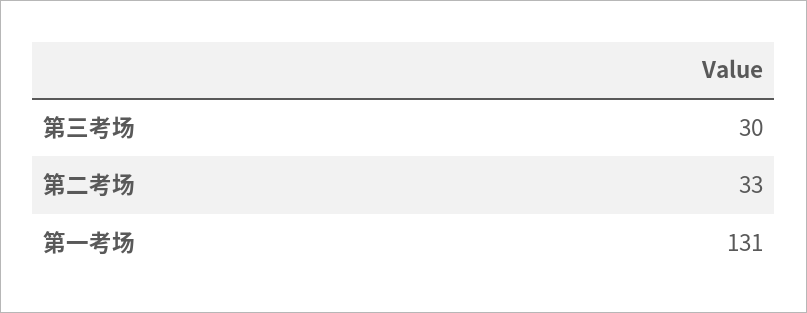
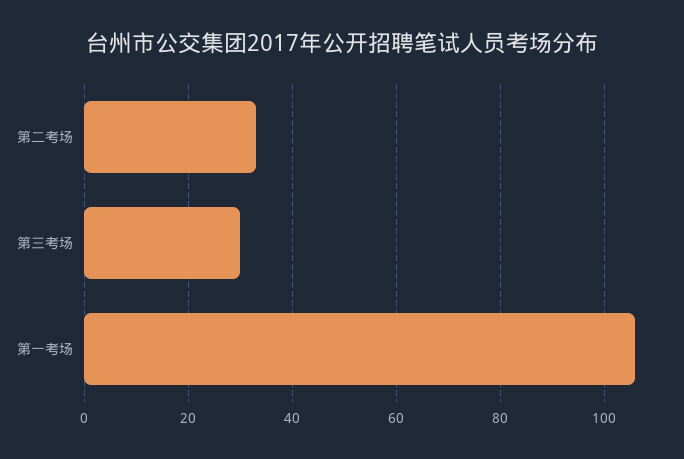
第一考场: 131 -> 105

